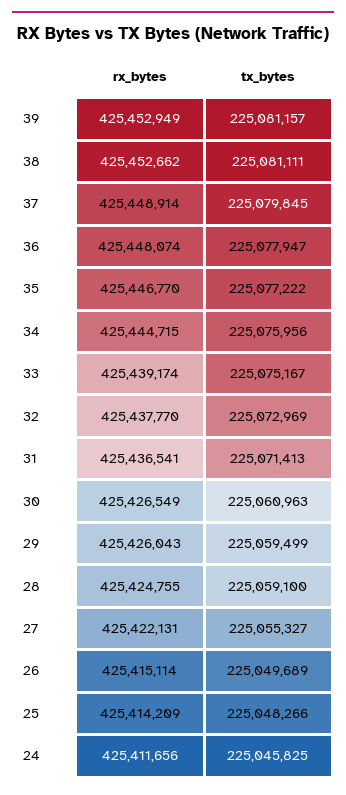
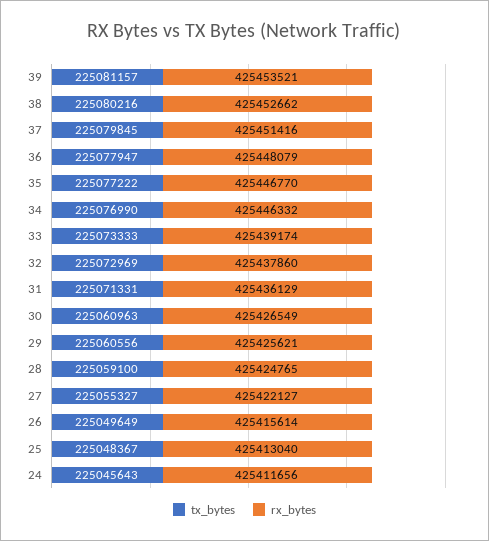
rx_bytes, 39: 425452949 -> 425453521
tx_bytes, 38: 225081111 -> 225080216
rx_bytes, 37: 425448914 -> 425451416
rx_bytes, 36: 425448074 -> 425448079
rx_bytes, 34: 425444715 -> 425446332
tx_bytes, 34: 225075956 -> 225076990
tx_bytes, 33: 225075167 -> 225073333
rx_bytes, 32: 425437770 -> 425437860
rx_bytes, 31: 425436541 -> 425436129
tx_bytes, 31: 225071413 -> 225071331
rx_bytes, 29: 425426043 -> 425425621
tx_bytes, 29: 225059499 -> 225060556
rx_bytes, 28: 425424755 -> 425424765
rx_bytes, 27: 425422131 -> 425422127
rx_bytes, 26: 425415114 -> 425415614
tx_bytes, 26: 225049689 -> 225049649
rx_bytes, 25: 425414209 -> 425413040
tx_bytes, 25: 225048266 -> 225048367
tx_bytes, 24: 225045825 -> 225045643

